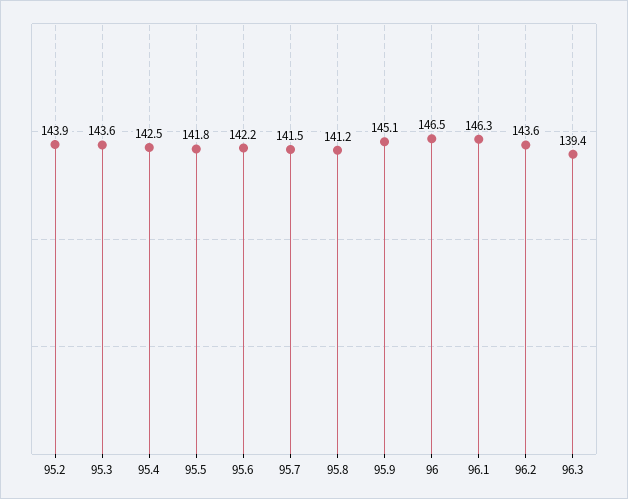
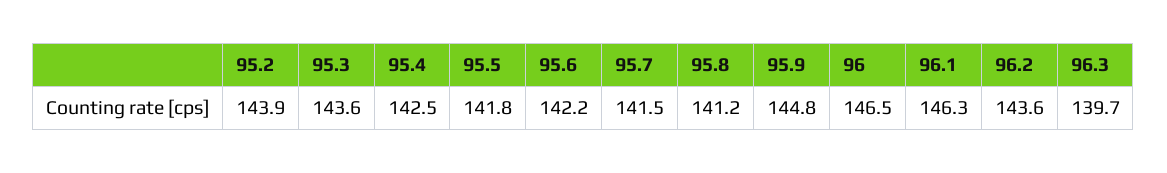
95.9: 145.1 -> 144.8
96.3: 139.4 -> 139.7

